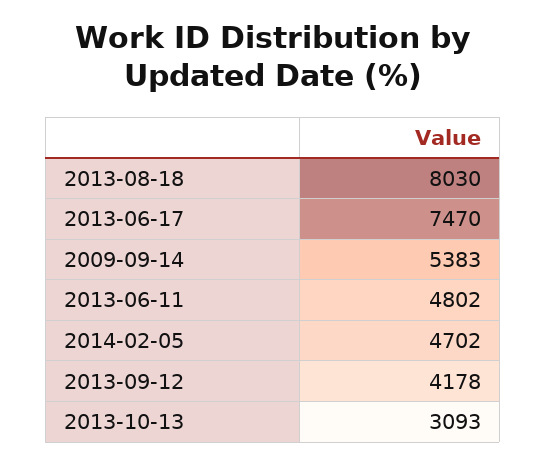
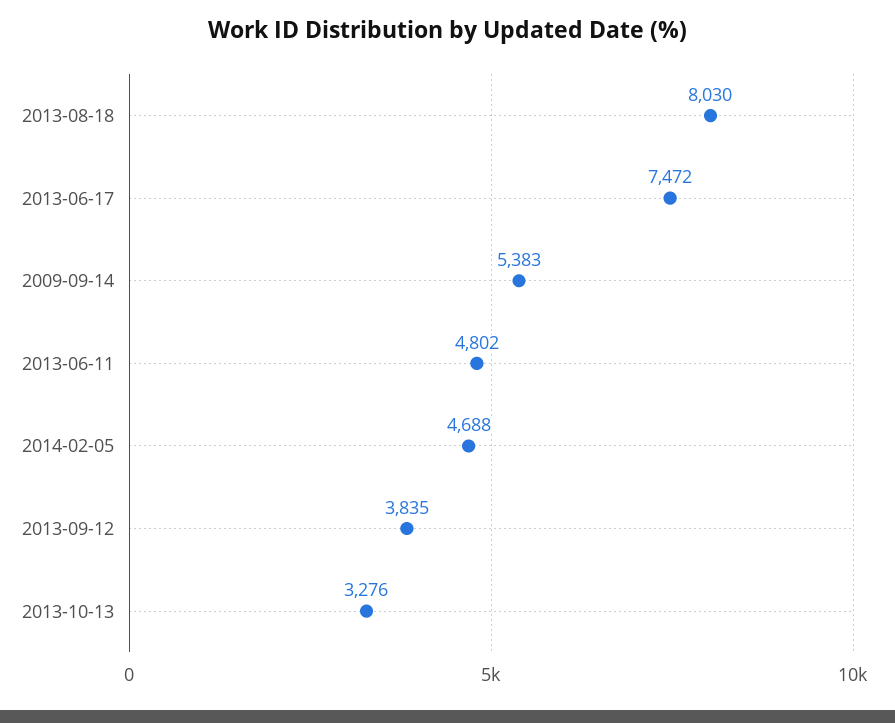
2013-06-17: 7470 -> 7472
2014-02-05: 4702 -> 4688
2013-09-12: 4178 -> 3835
2013-10-13: 3093 -> 3276

